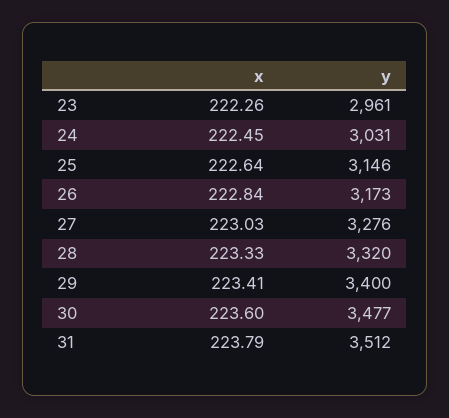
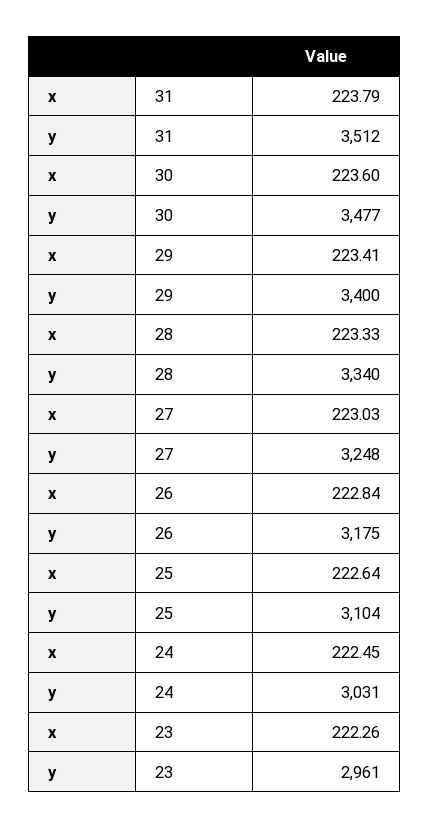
y, 25: 3146 -> 3104
y, 26: 3173 -> 3175
y, 27: 3276 -> 3248
y, 28: 3320 -> 3340

